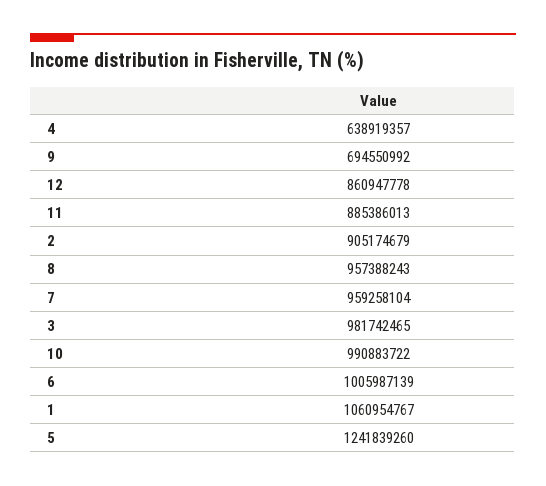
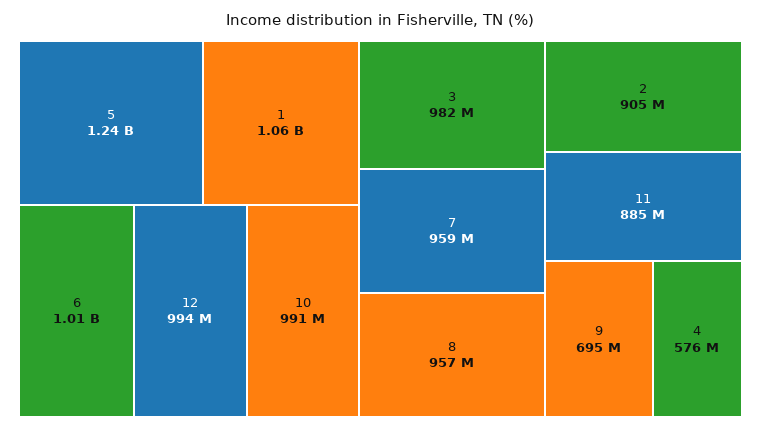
4: 638919357 -> 576000000
12: 860947778 -> 994000000

